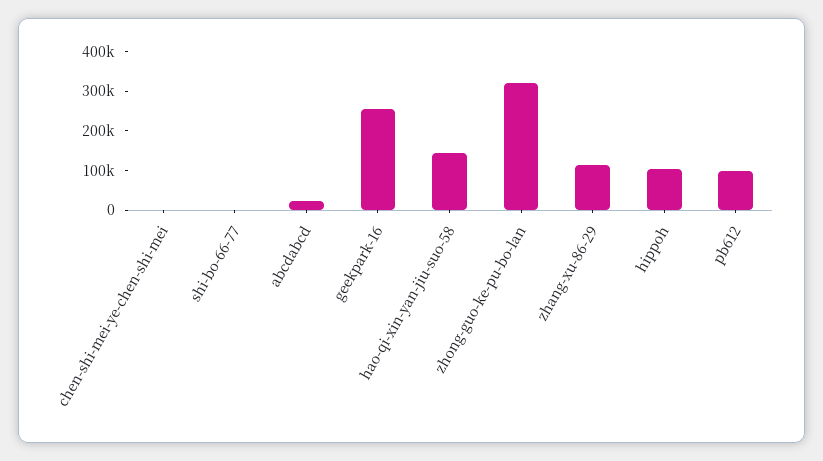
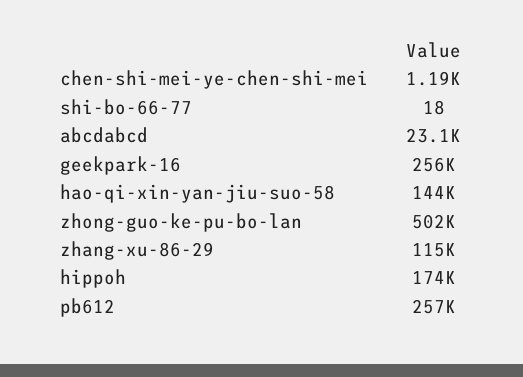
zhong-guo-ke-pu-bo-lan: 325000 -> 502000
hippoh: 100000 -> 174000
pb612: 100000 -> 257000

